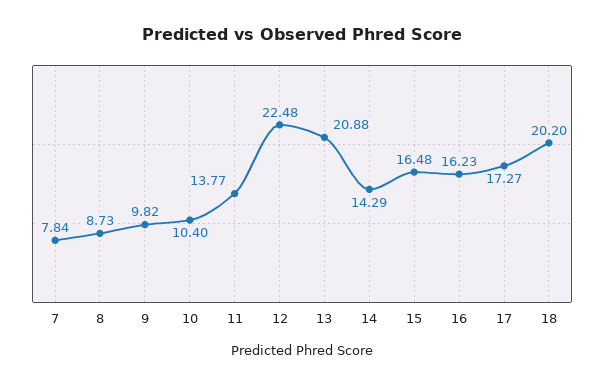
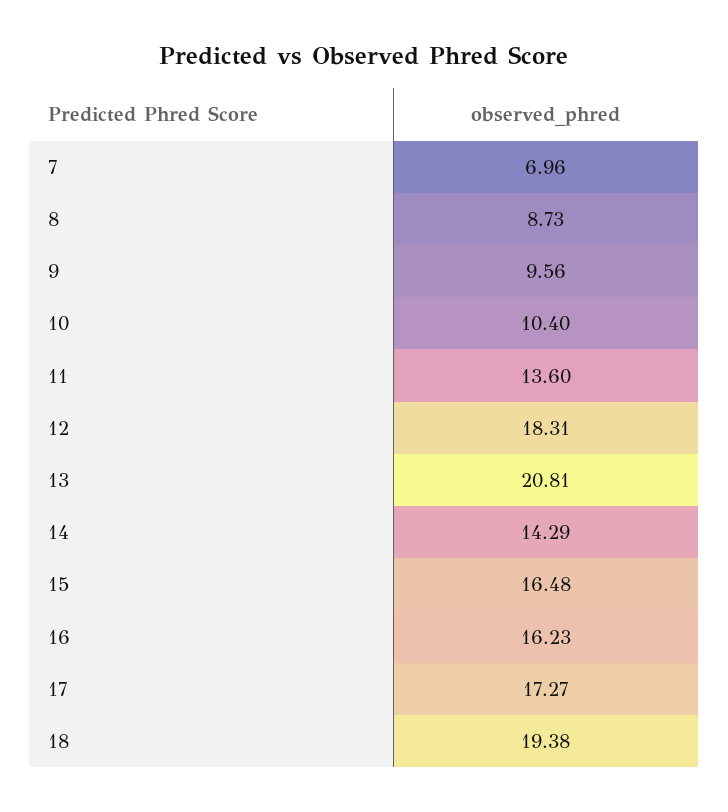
7: 7.84 -> 6.96
9: 9.82 -> 9.56
11: 13.77 -> 13.6
12: 22.48 -> 18.31
13: 20.88 -> 20.81
18: 20.2 -> 19.38

